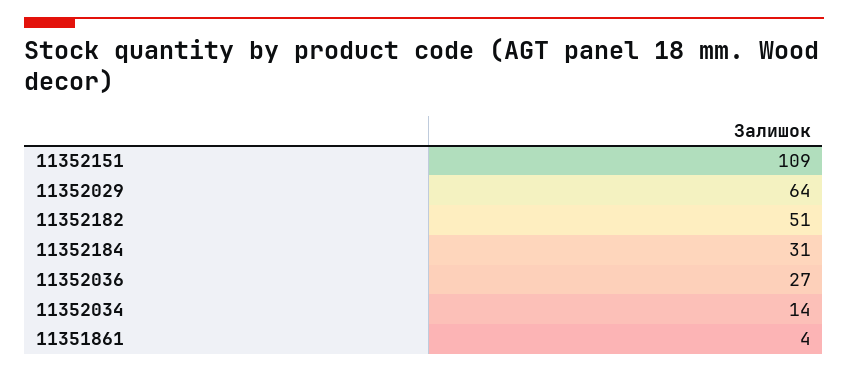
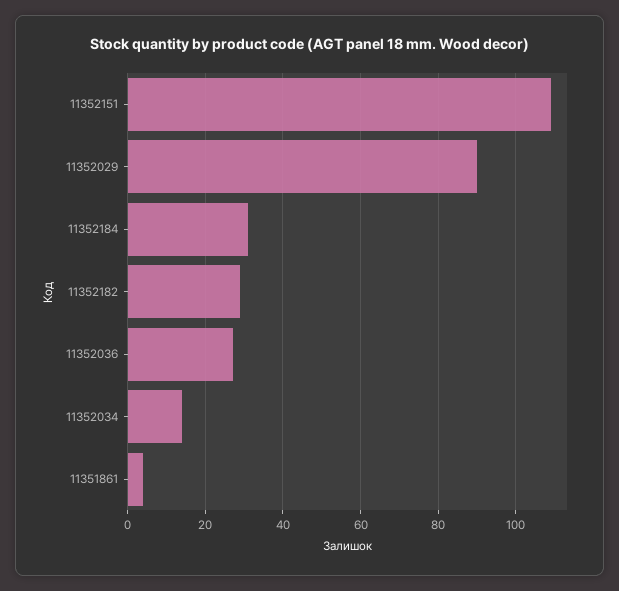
11352029: 64 -> 90
11352182: 51 -> 30

